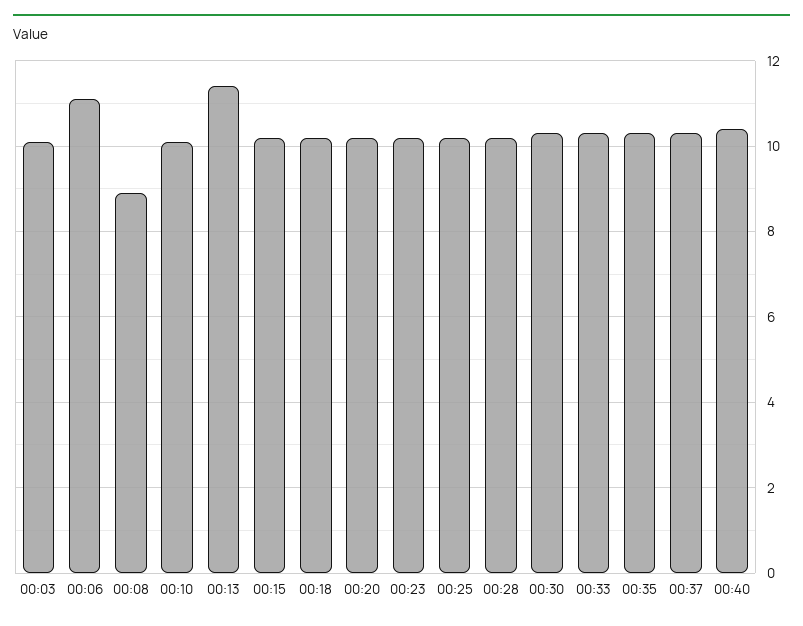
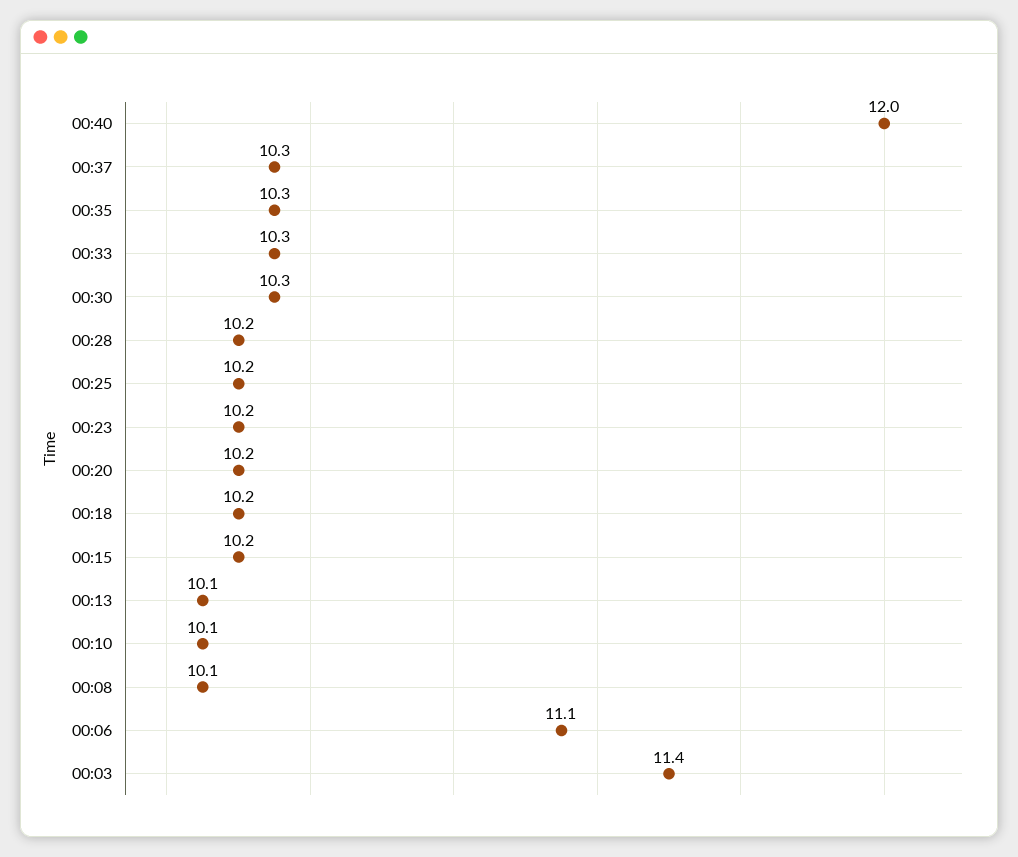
00:03: 10 -> 11.4
00:08: 9 -> 10.1
00:13: 11.5 -> 10.1
00:40: 10.5 -> 12

